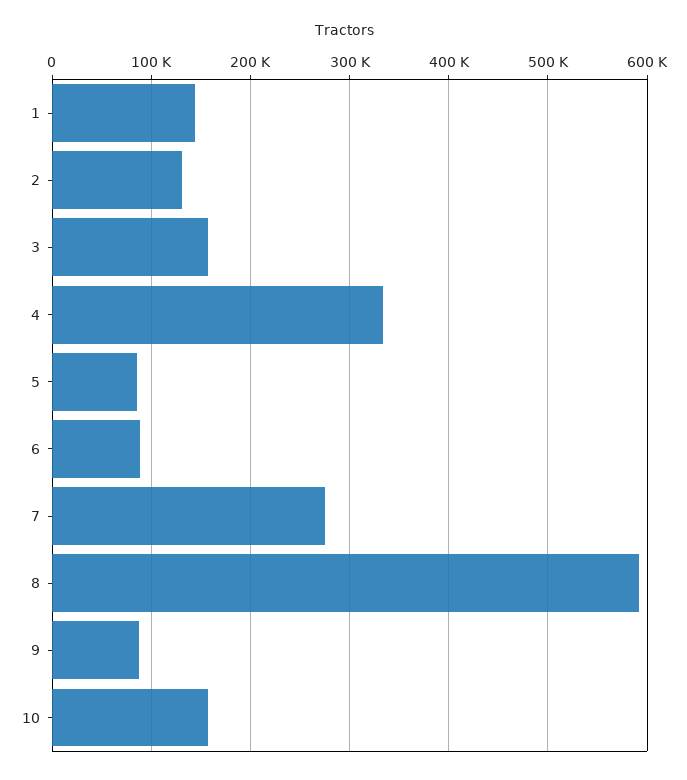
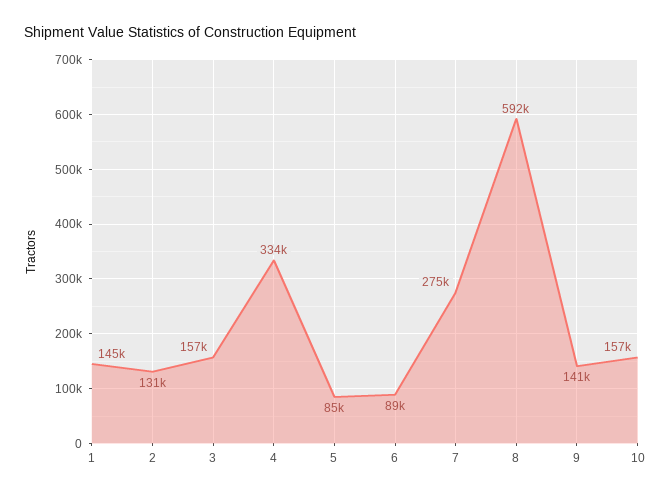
9: 90000 -> 141000

